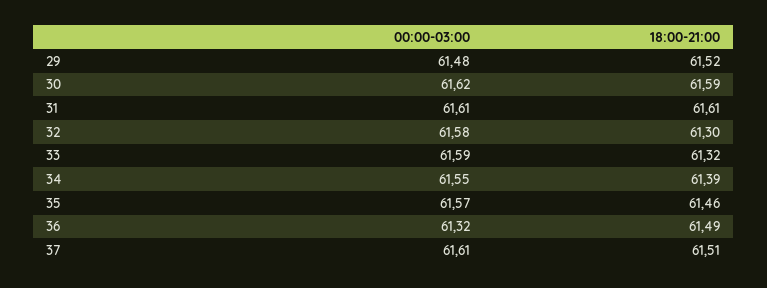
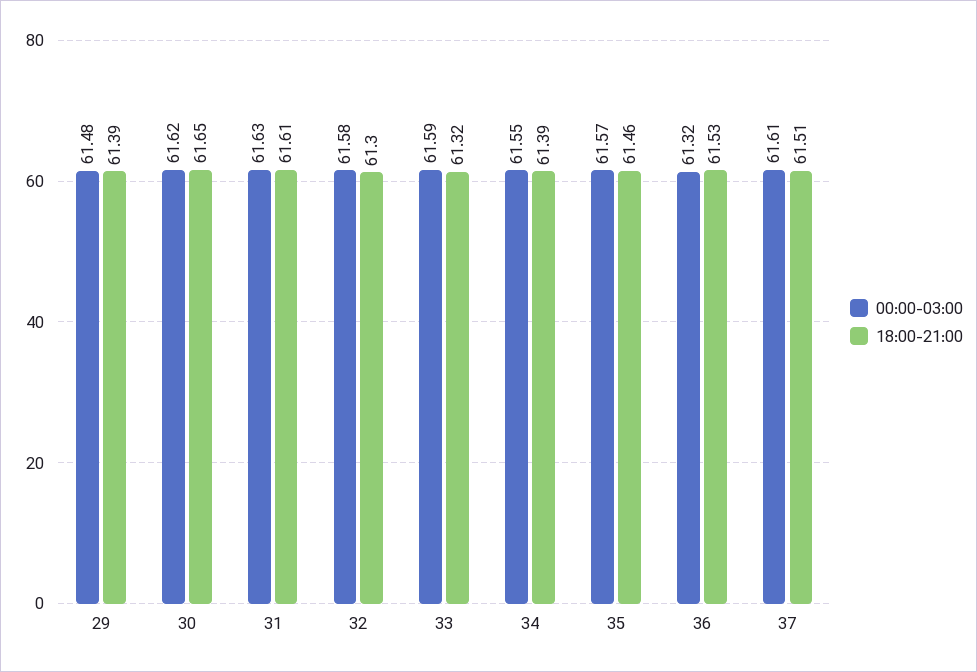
18:00-21:00, 29: 61.52 -> 61.39
18:00-21:00, 30: 61.59 -> 61.65
00:00-03:00, 31: 61.61 -> 61.63
18:00-21:00, 36: 61.49 -> 61.53

